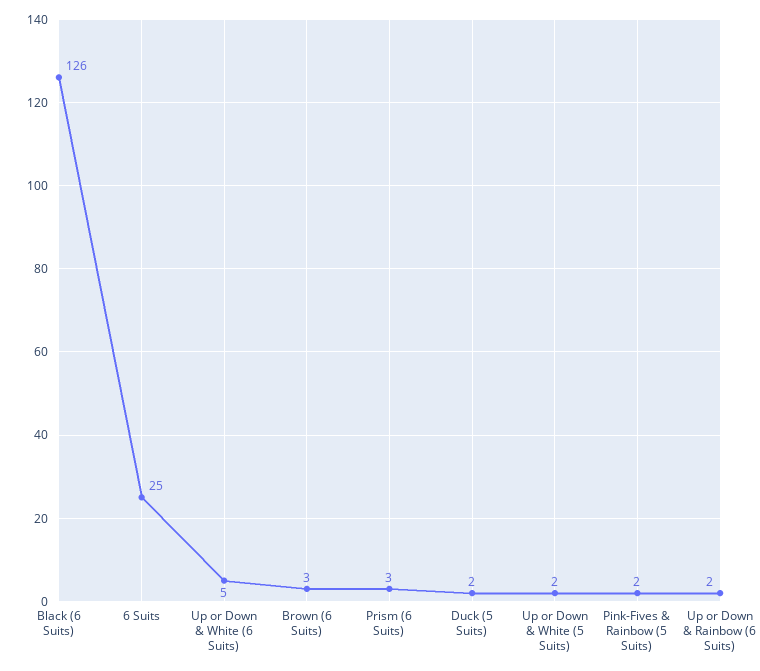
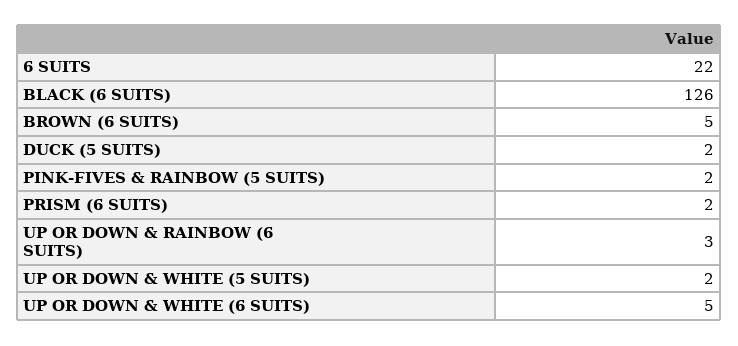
6 Suits: 25 -> 22
Brown (6 Suits): 3 -> 5
Prism (6 Suits): 3 -> 2
Up or Down & Rainbow (6 Suits): 2 -> 3

